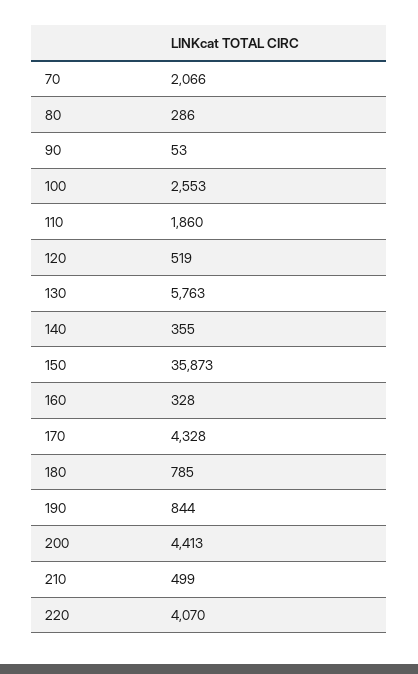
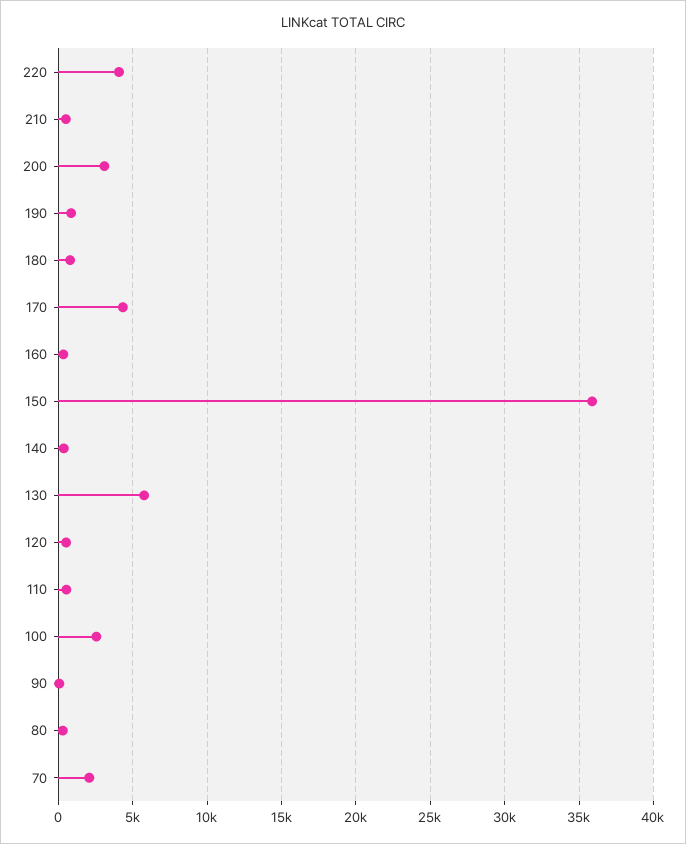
110: 1860 -> 500
200: 4413 -> 3000

